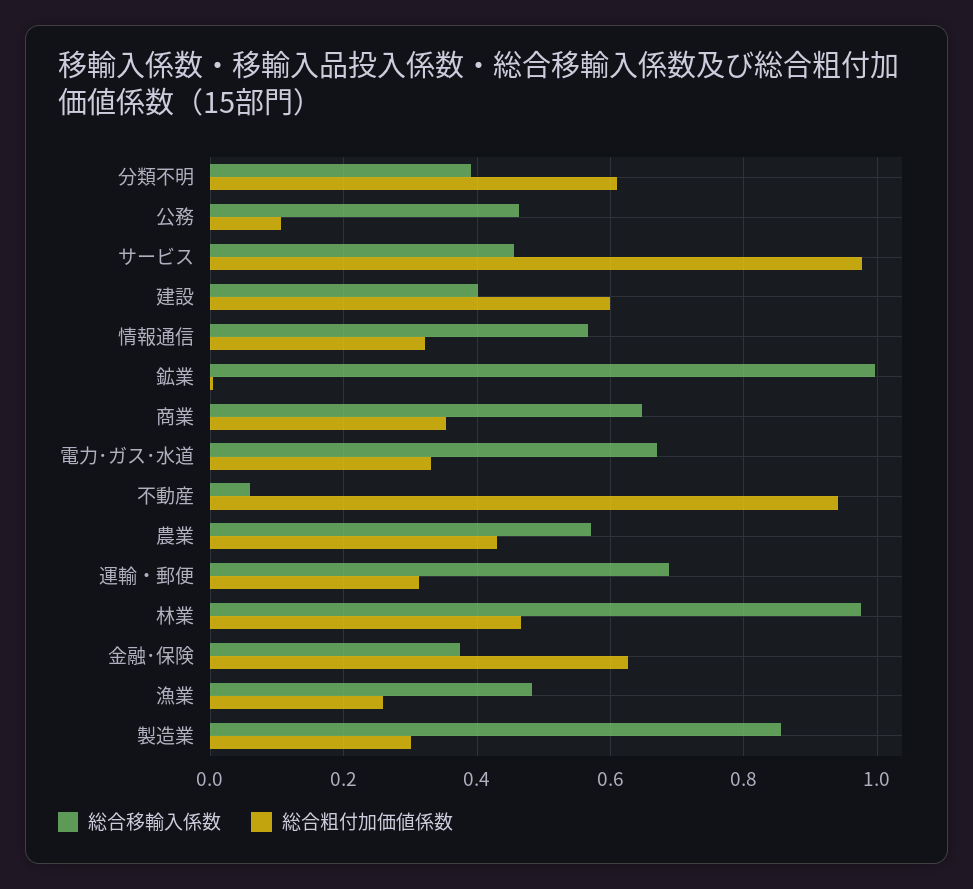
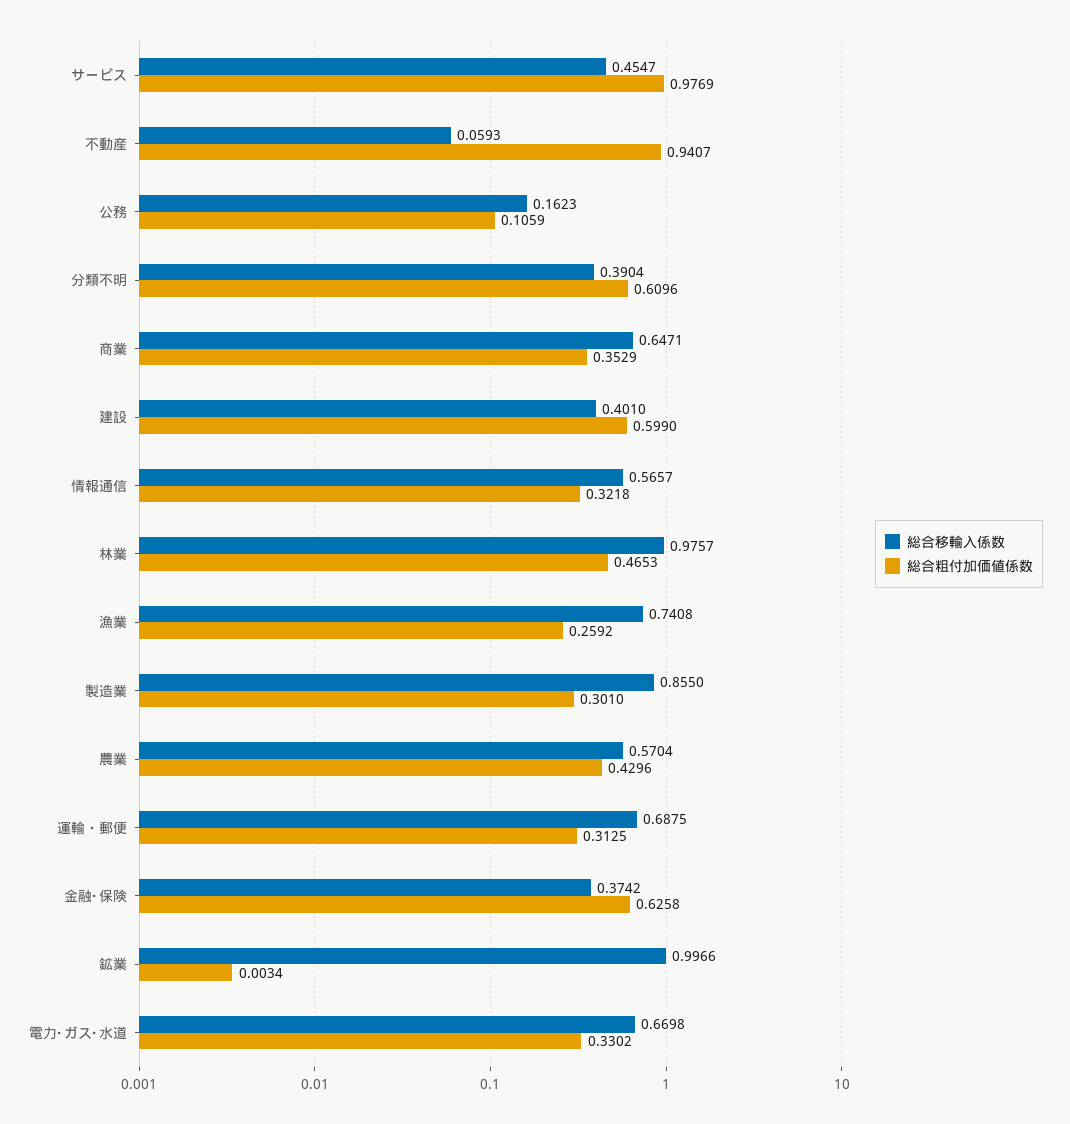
総合移輸入係数, 公務: 0.46 -> 0.1623
総合移輸入係数, 漁業: 0.48 -> 0.7408

